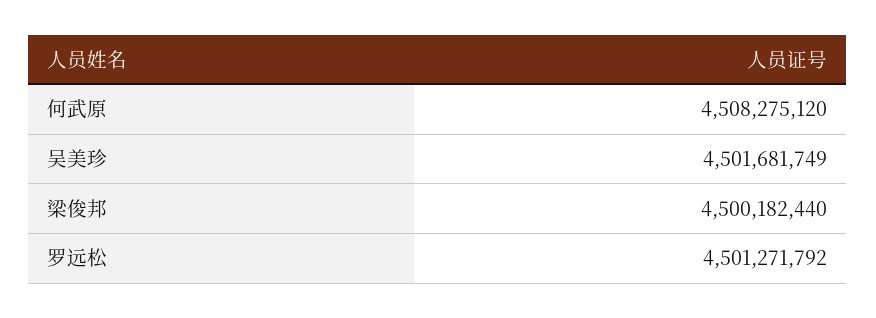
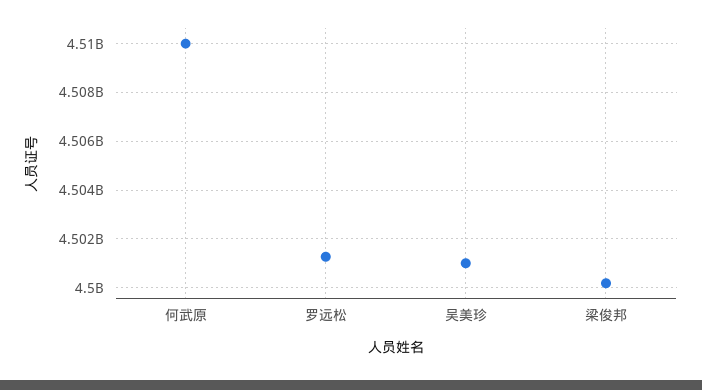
何武原: 4508275120 -> 4510000000
吴美珍: 4501681749 -> 4501000000

